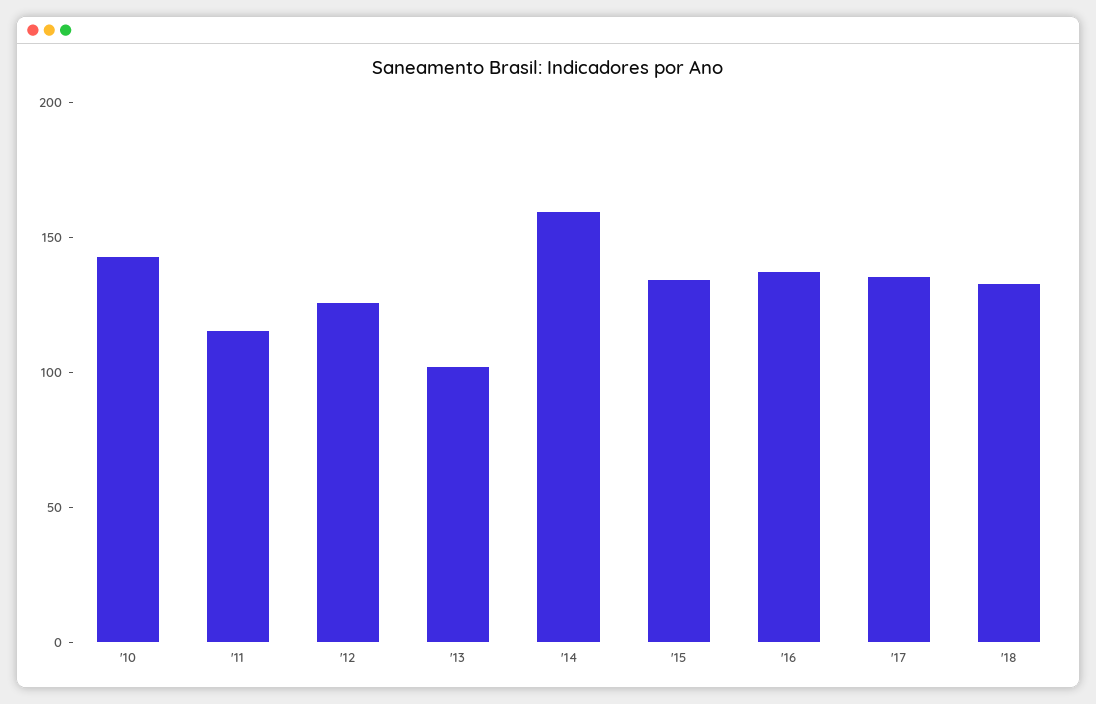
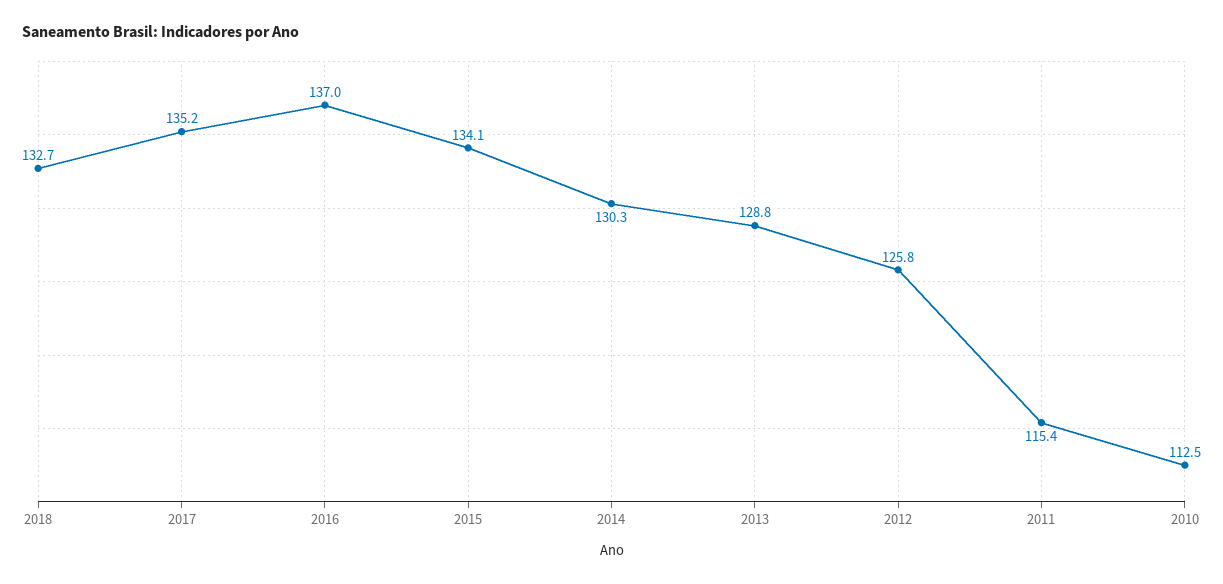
'10: 140 -> 112.5
'13: 100 -> 128.8
'14: 160 -> 130.3

